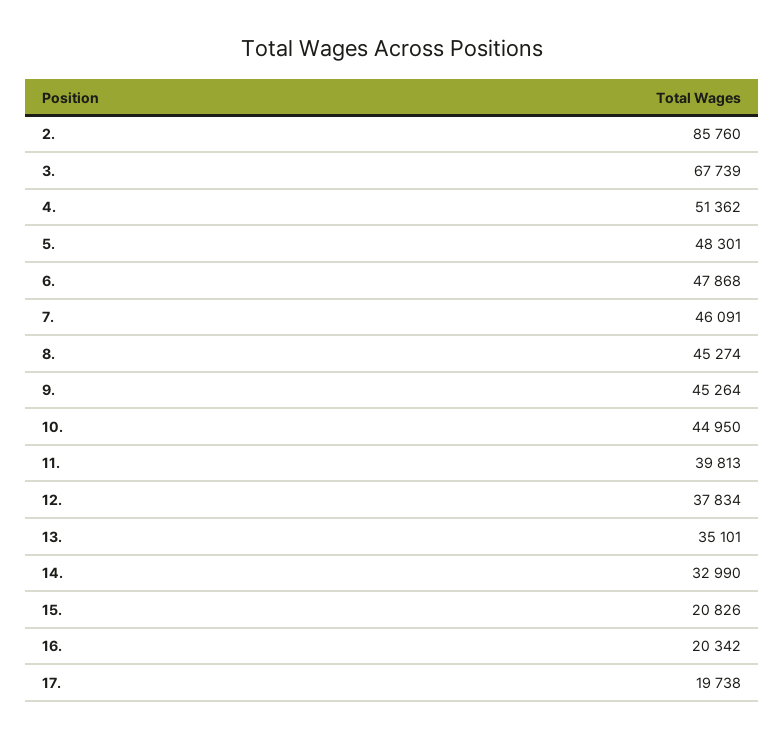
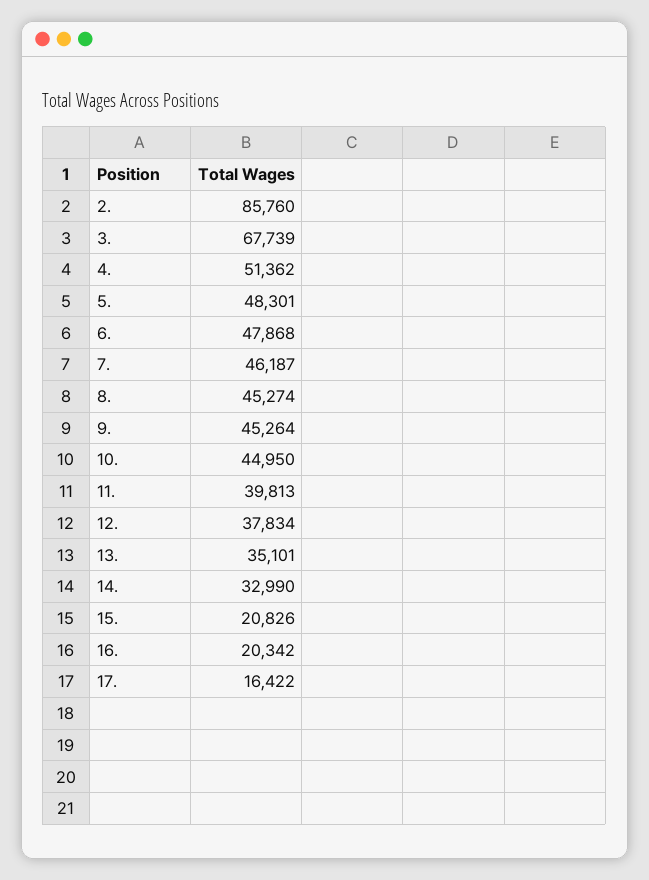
7.: 46091 -> 46187
17.: 19738 -> 16422

